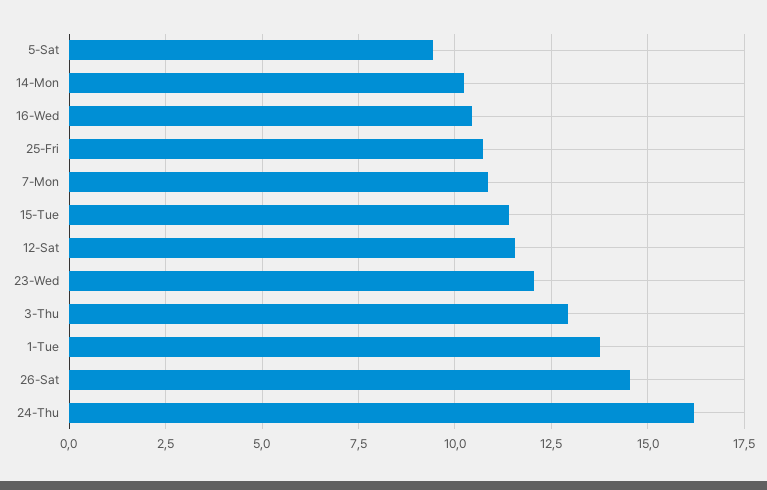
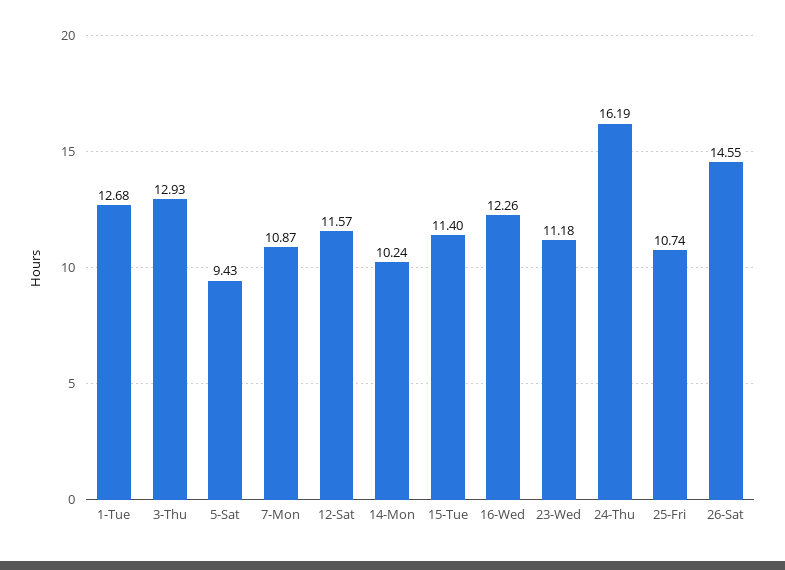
16-Wed: 10.5 -> 12.26
23-Wed: 12 -> 11.18
1-Tue: 13.75 -> 12.68

